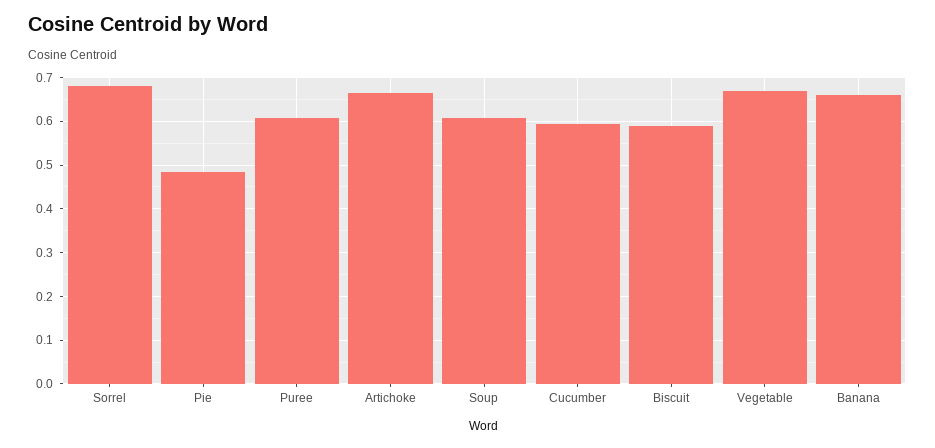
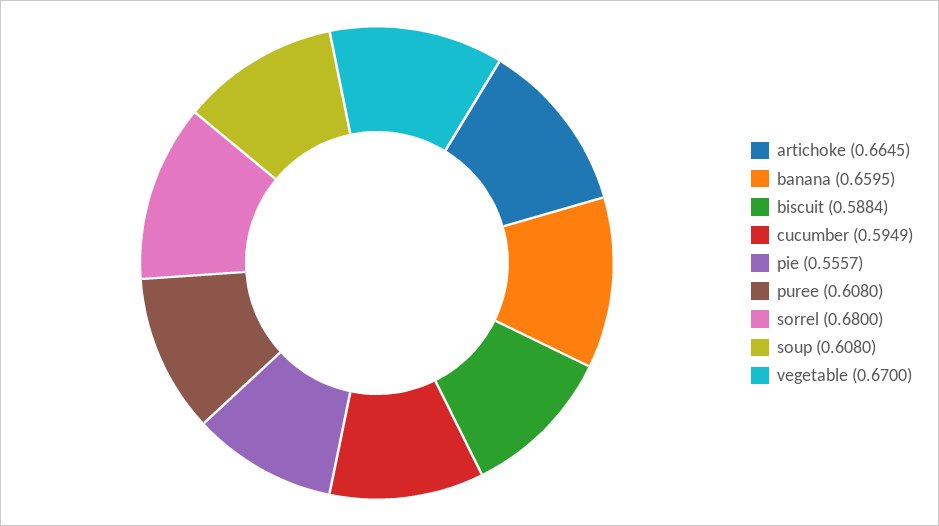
Pie: 0.48 -> 0.5557

